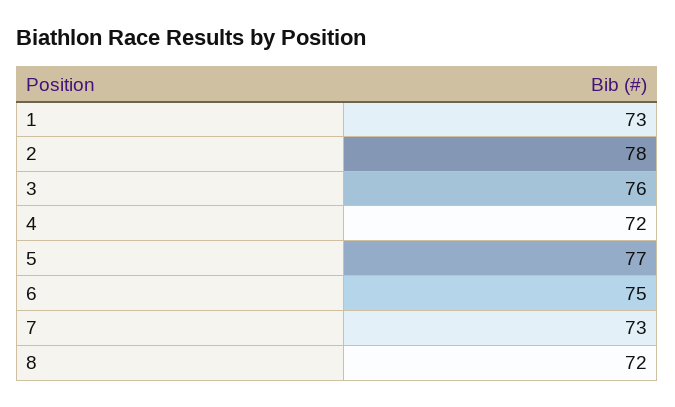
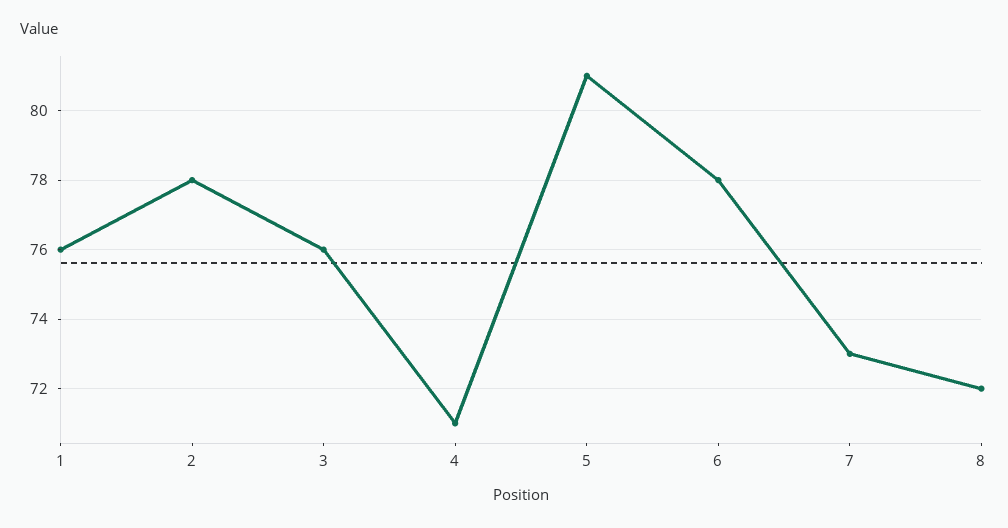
1: 73 -> 76
4: 72 -> 71
5: 77 -> 81
6: 75 -> 78

